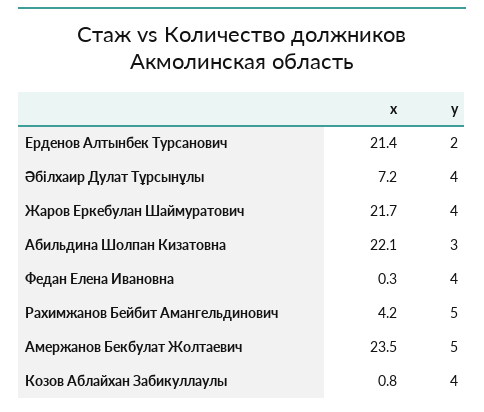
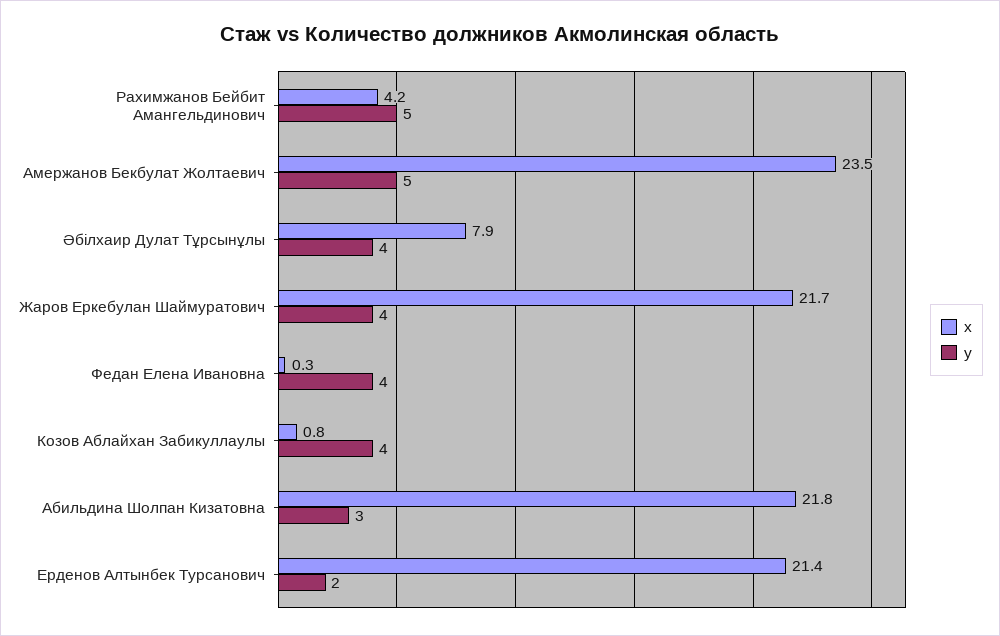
x, Әбілхаир Дулат Тұрсынұлы: 7.2 -> 7.9
x, Абильдина Шолпан Кизатовна: 22.1 -> 21.8

